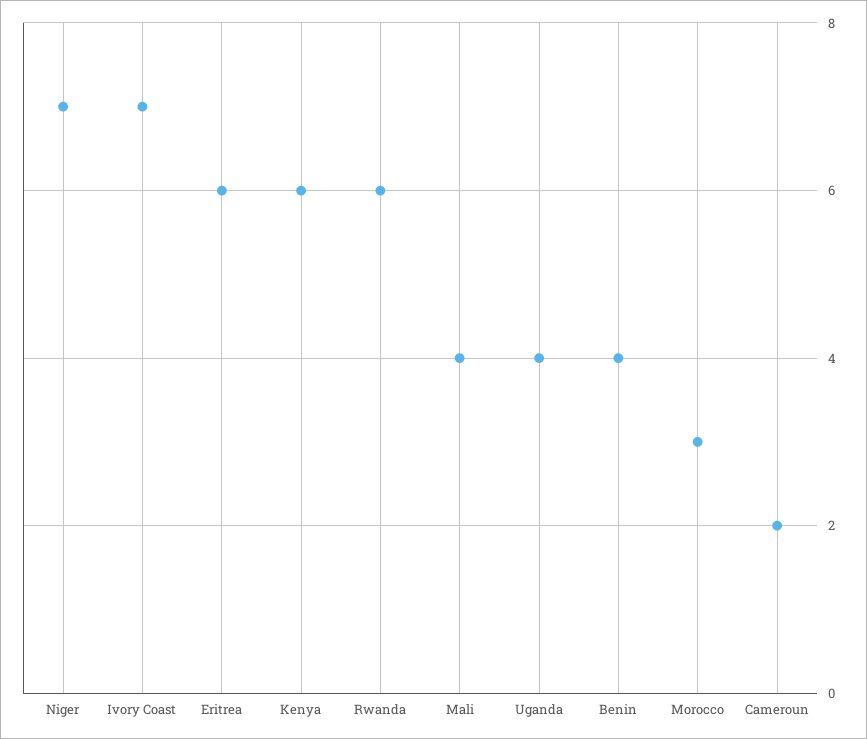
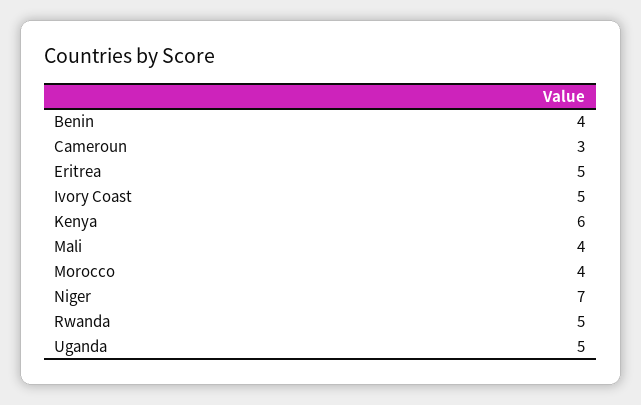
Ivory Coast: 7 -> 5
Eritrea: 6 -> 5
Rwanda: 6 -> 5
Uganda: 4 -> 5
Morocco: 3 -> 4
Cameroun: 2 -> 3

